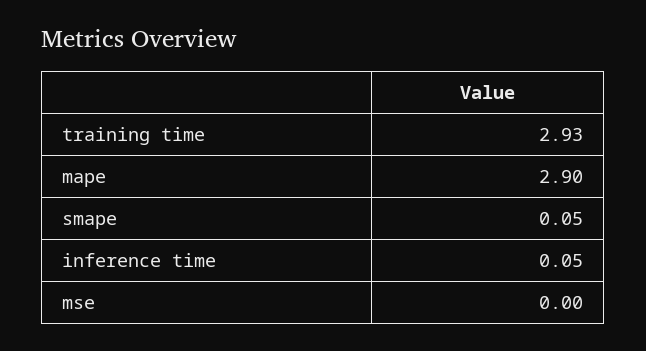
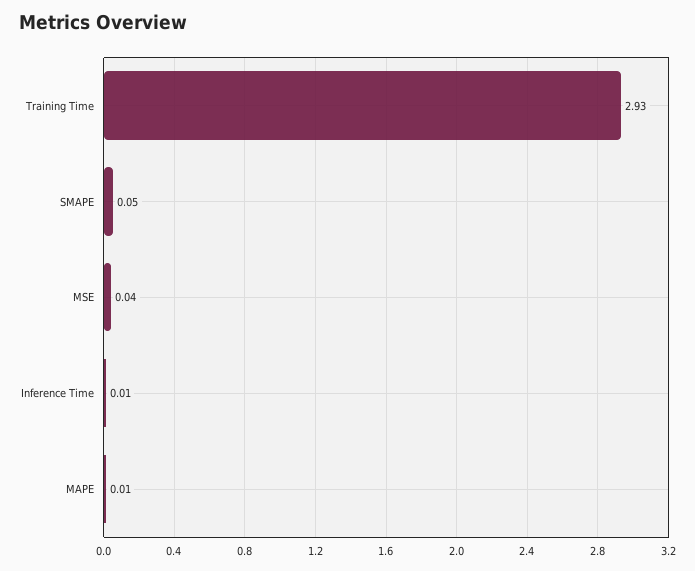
mape: 2.9 -> 0.01
inference time: 0.05 -> 0.01
mse: 0 -> 0.04

